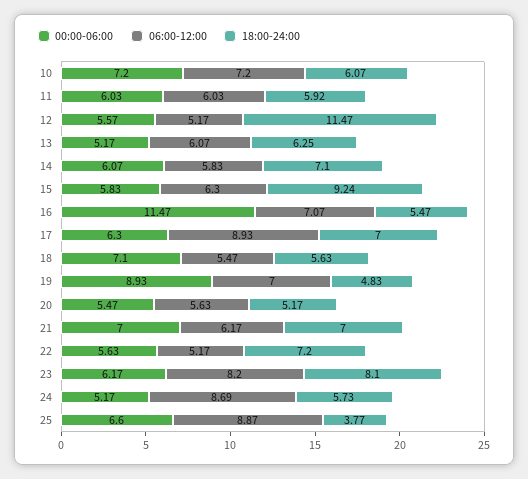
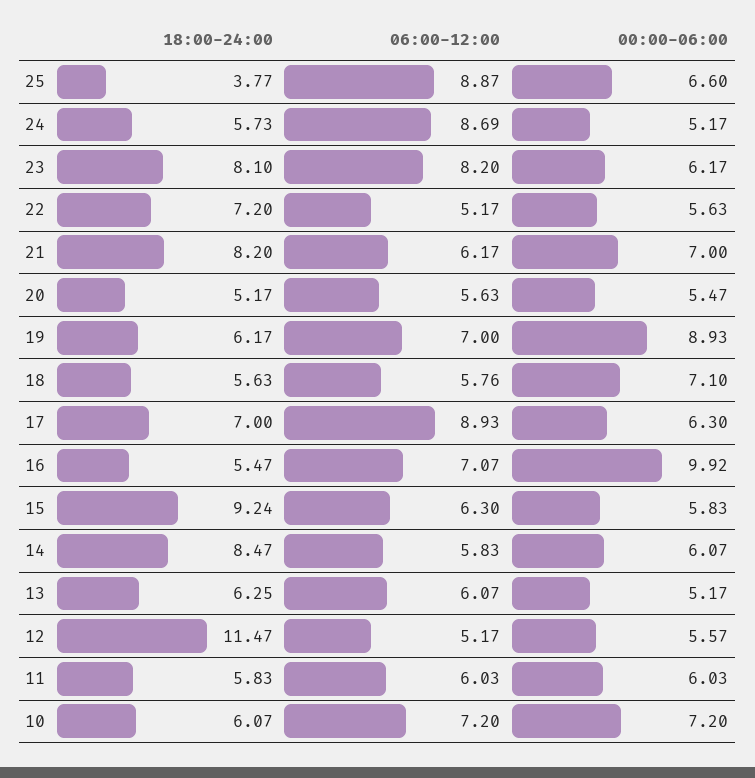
18:00-24:00, 11: 5.92 -> 5.83
18:00-24:00, 14: 7.1 -> 8.47
00:00-06:00, 16: 11.47 -> 9.92
06:00-12:00, 18: 5.47 -> 5.76
18:00-24:00, 19: 4.83 -> 6.17
18:00-24:00, 21: 7 -> 8.2

